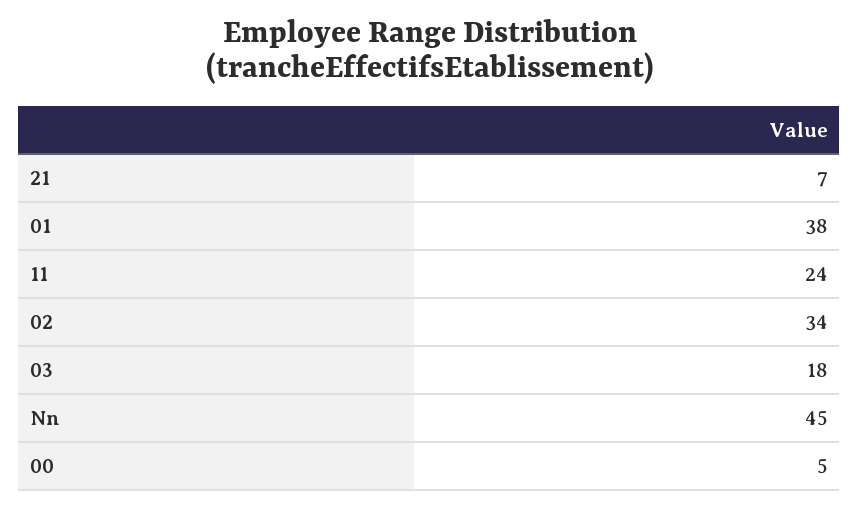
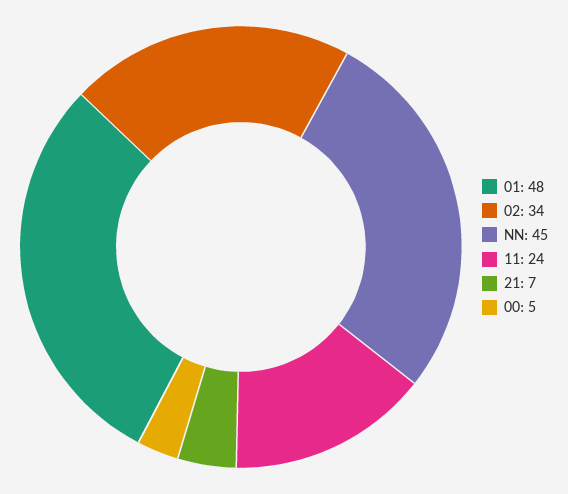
01: 38 -> 48
03: 18 -> none

